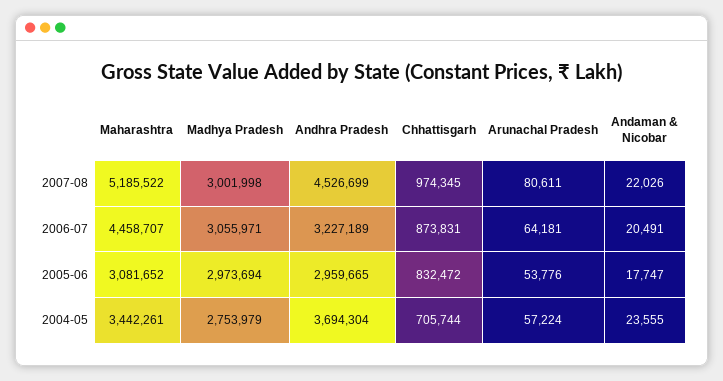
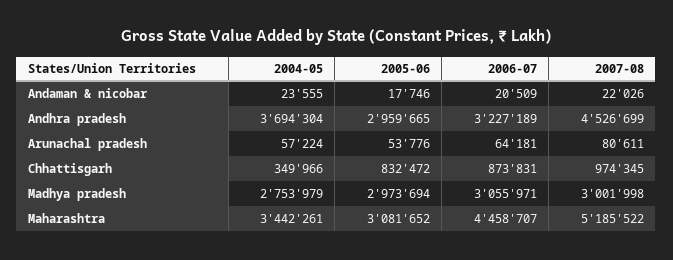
Andaman & Nicobar, 2006-07: 20491 -> 20509
Andaman & Nicobar, 2005-06: 17747 -> 17746
Chhattisgarh, 2004-05: 705744 -> 349966

